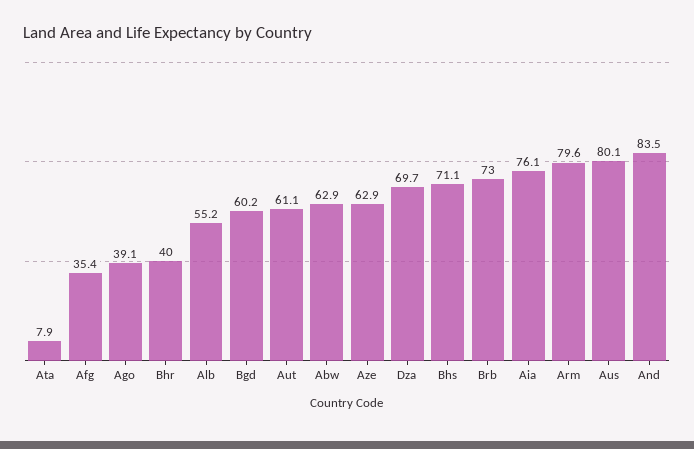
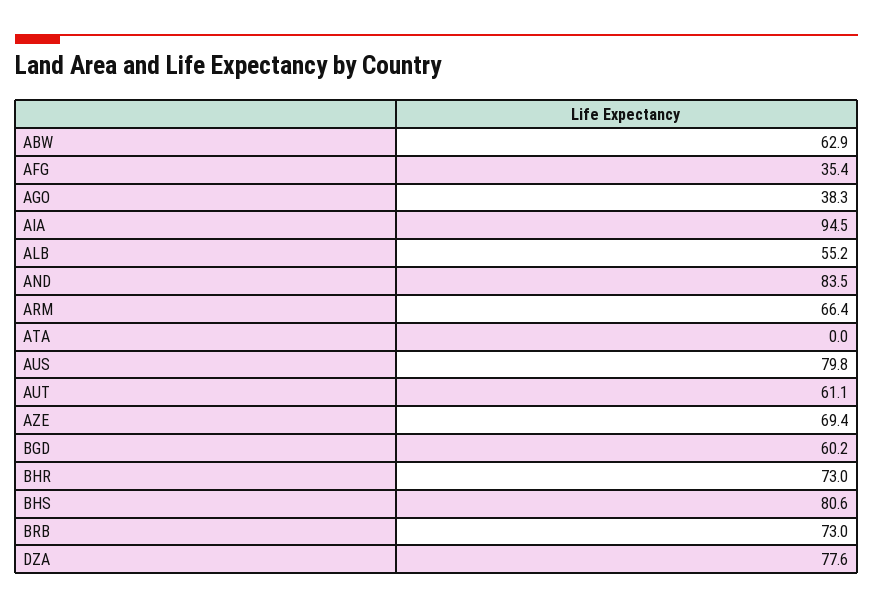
Ata: 7.9 -> 0
Ago: 39.1 -> 38.3
Bhr: 40 -> 73
Aze: 62.9 -> 69.4
Dza: 69.7 -> 77.6
Bhs: 71.1 -> 80.6
Aia: 76.1 -> 94.5
Arm: 79.6 -> 66.4
Aus: 80.1 -> 79.8

